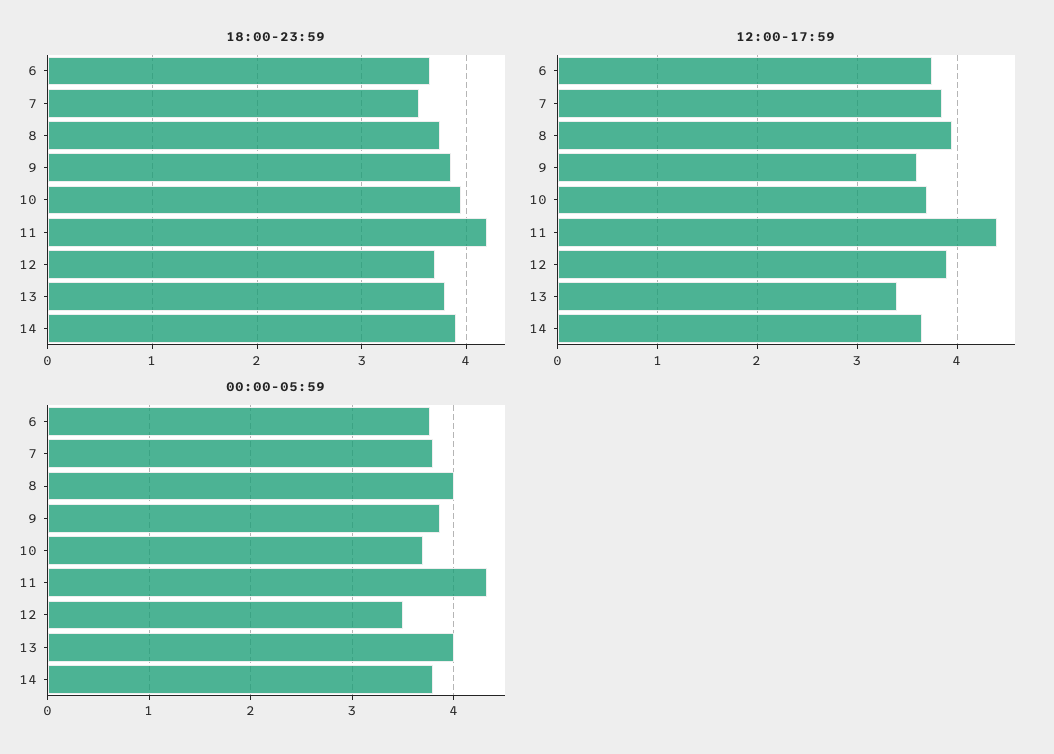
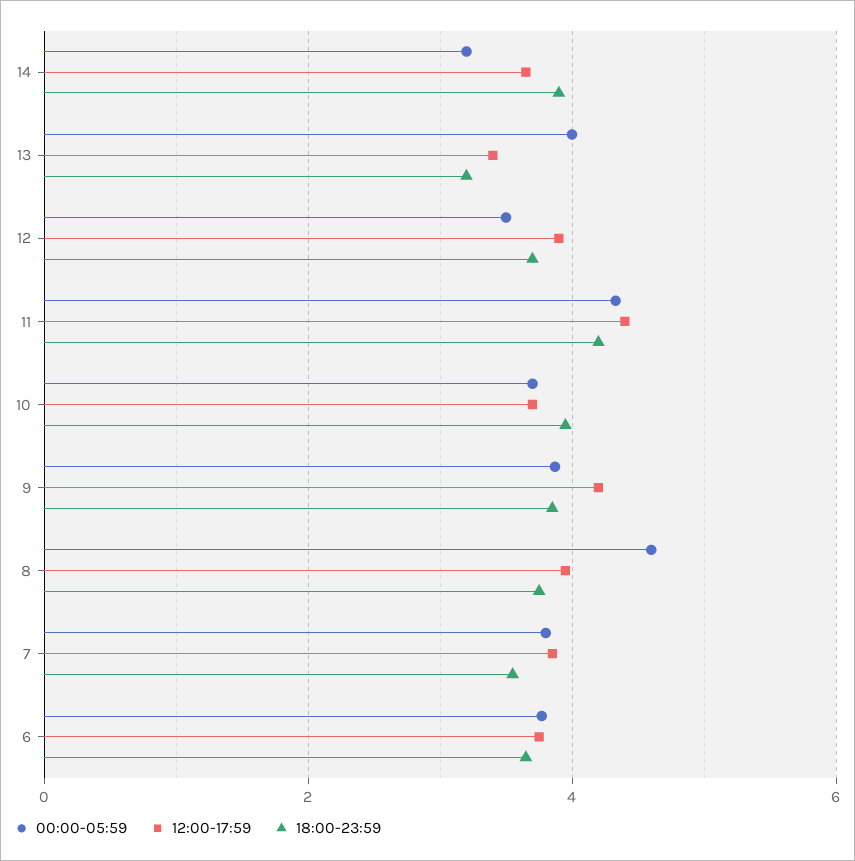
18:00-23:59, 13: 3.8 -> 3.2
12:00-17:59, 9: 3.6 -> 4.2
00:00-05:59, 8: 4 -> 4.6
00:00-05:59, 14: 3.8 -> 3.2

